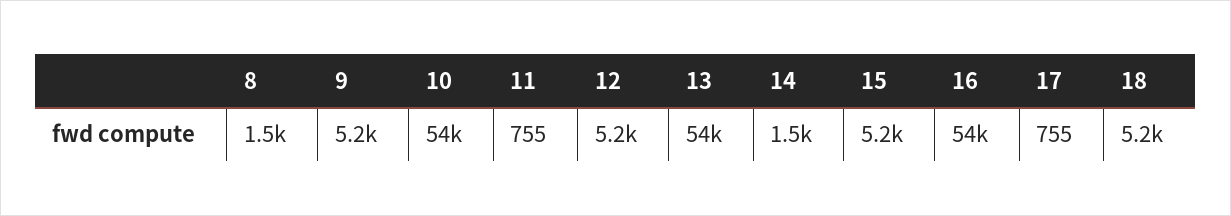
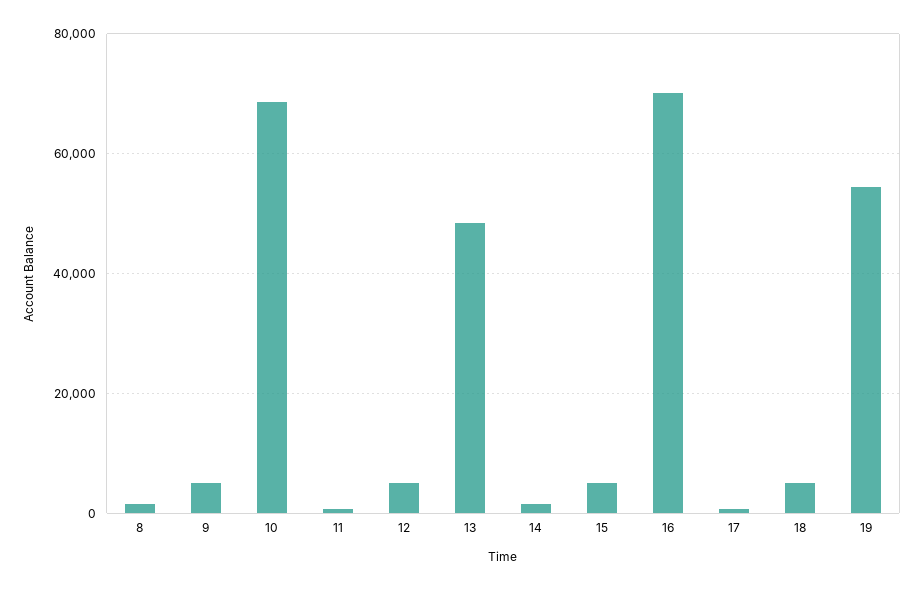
10: 54000 -> 68000
13: 54000 -> 48000
16: 54000 -> 70000
19: none -> 54000

